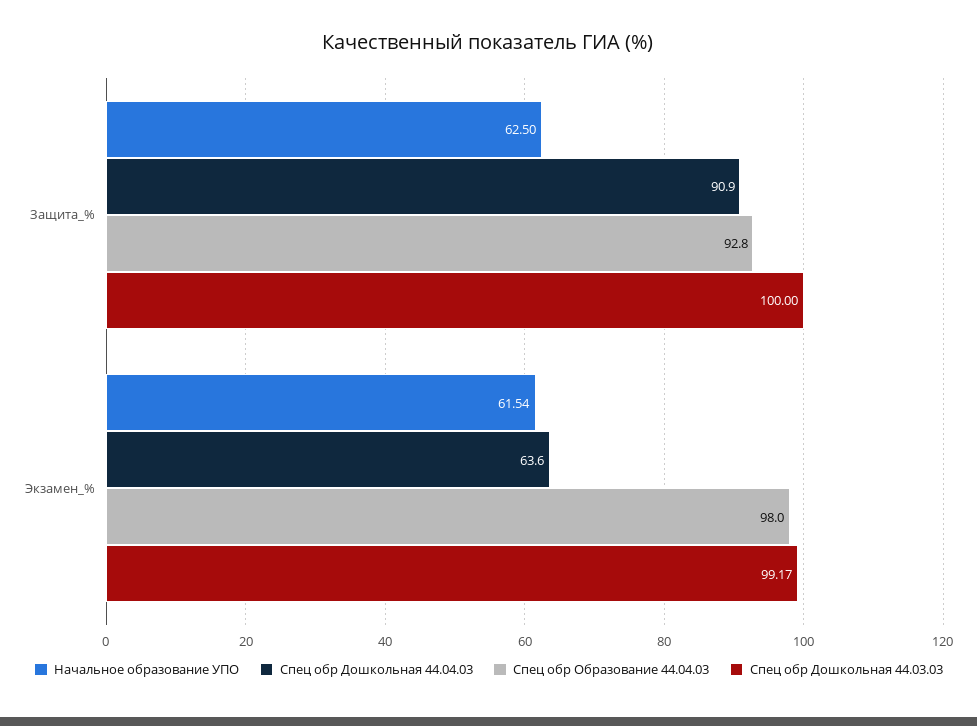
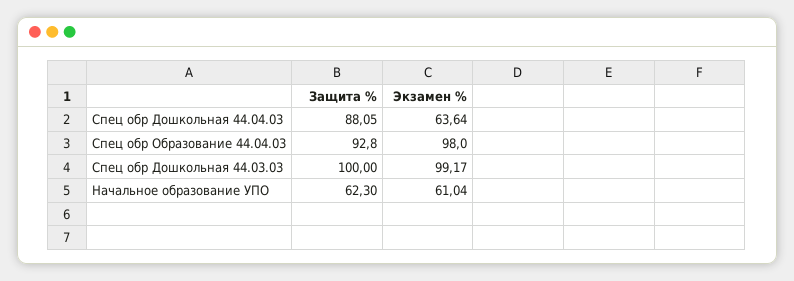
Начальное образование УПО, Защита_%: 62.5 -> 62.3
Спец обр Дошкольная 44.04.03, Защита_%: 90.9 -> 88.05
Начальное образование УПО, Экзамен_%: 61.54 -> 61.04

